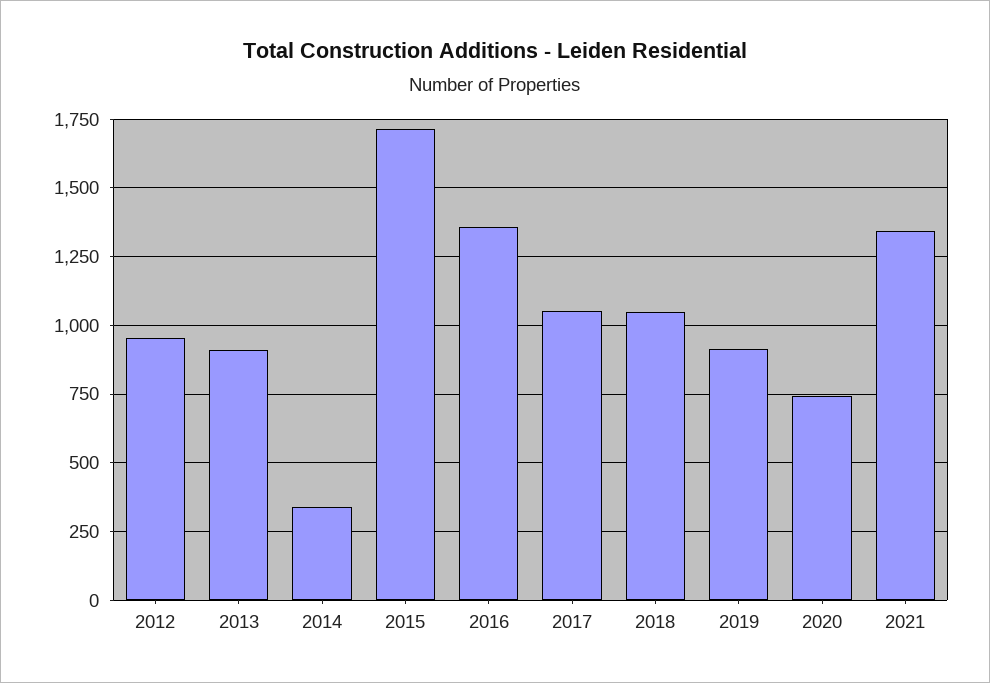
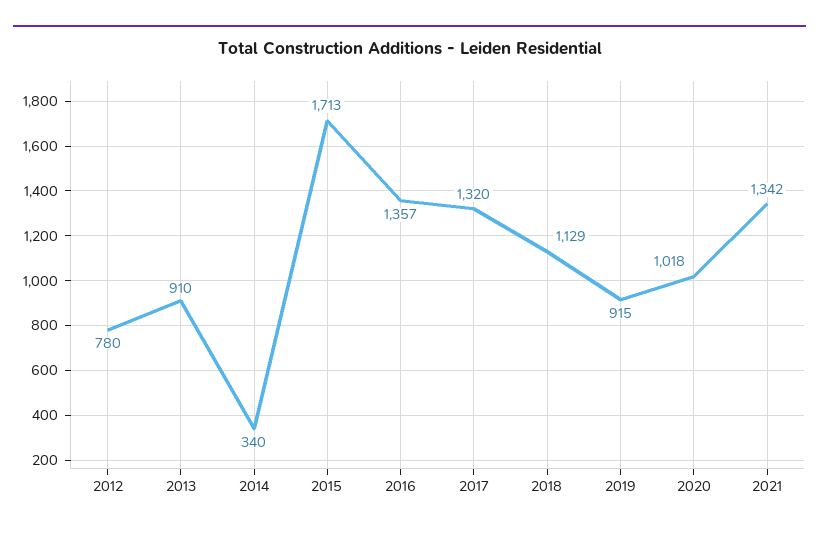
2012: 950 -> 780
2017: 1050 -> 1320
2018: 1050 -> 1129
2020: 750 -> 1018

